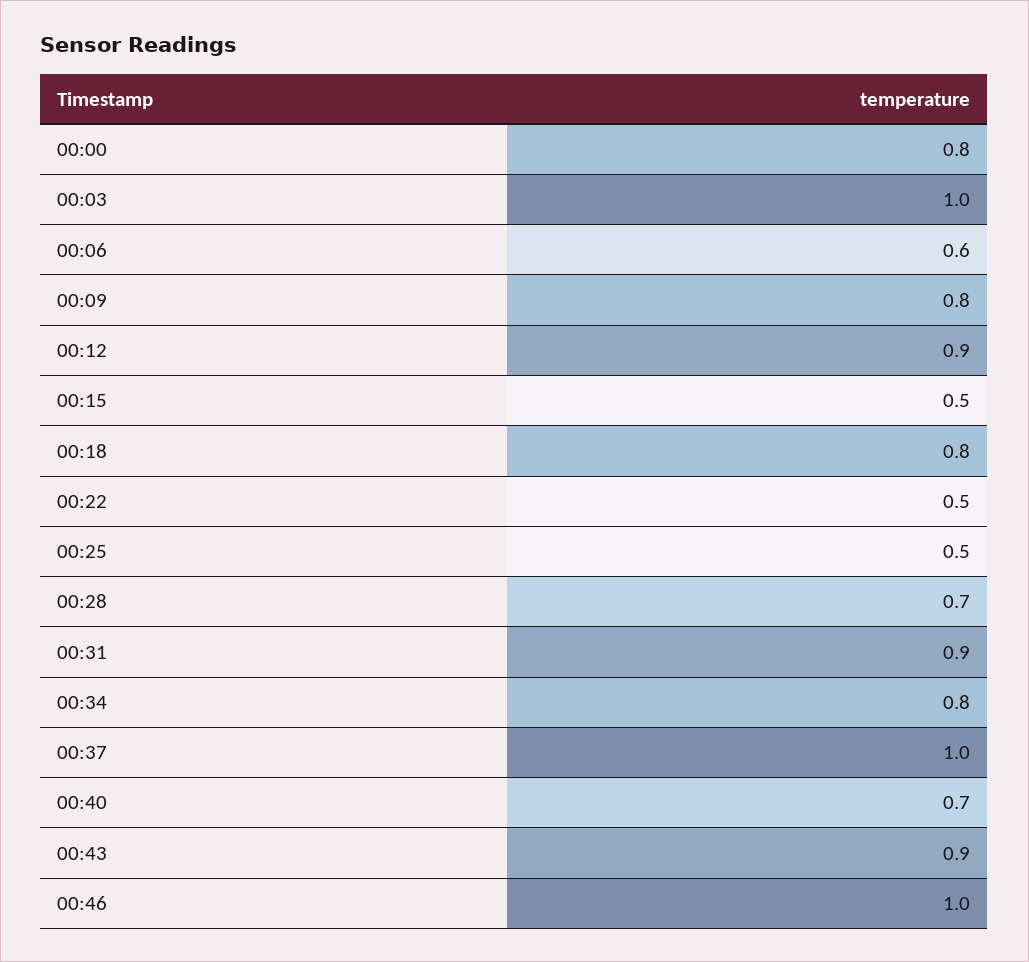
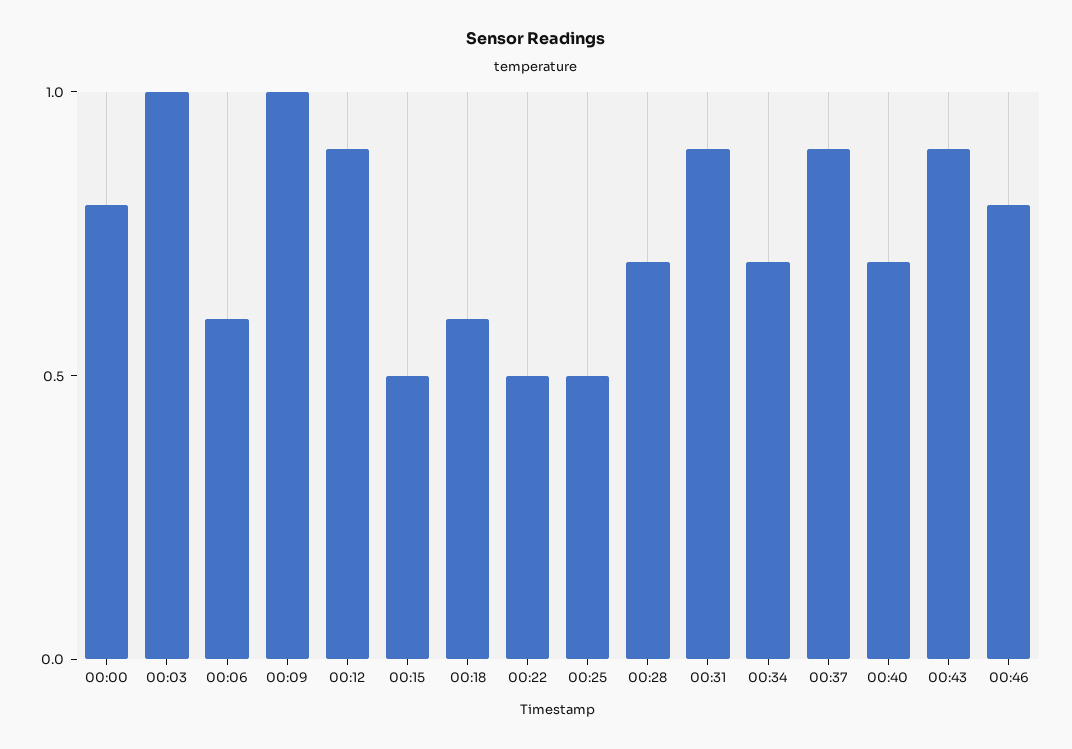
00:09: 0.8 -> 1
00:18: 0.8 -> 0.6
00:34: 0.8 -> 0.7
00:37: 1 -> 0.9
00:46: 1 -> 0.8

